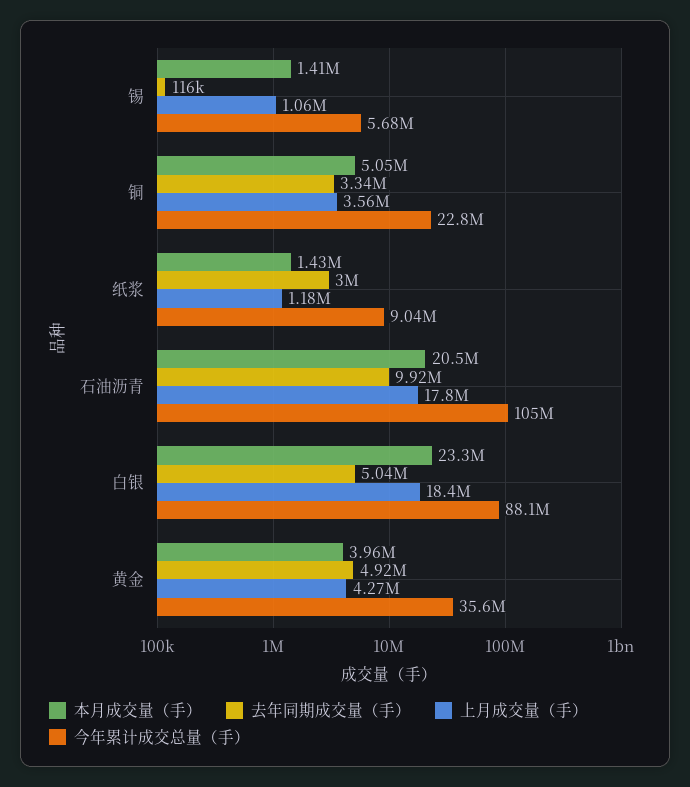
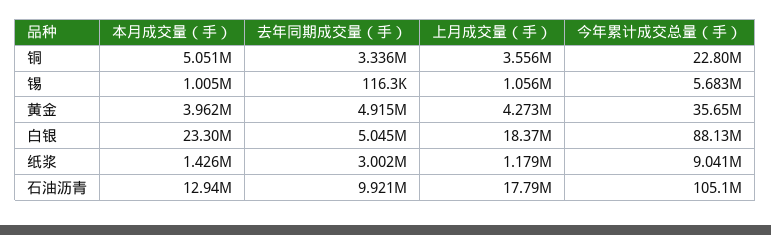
本月成交量（手）, 锡: 1410000 -> 1005000
本月成交量（手）, 石油沥青: 20500000 -> 12940000

